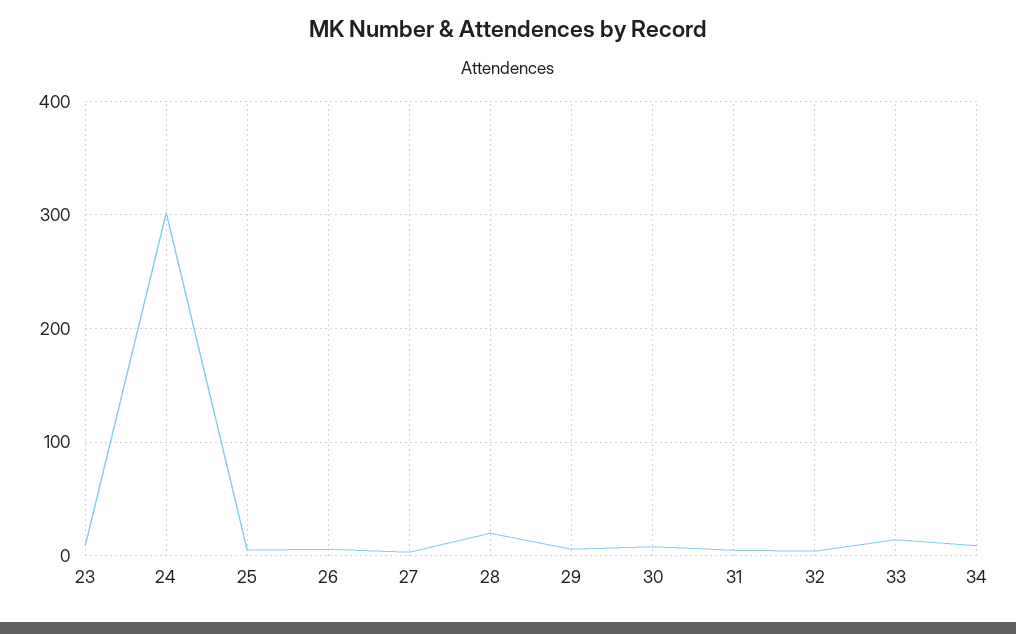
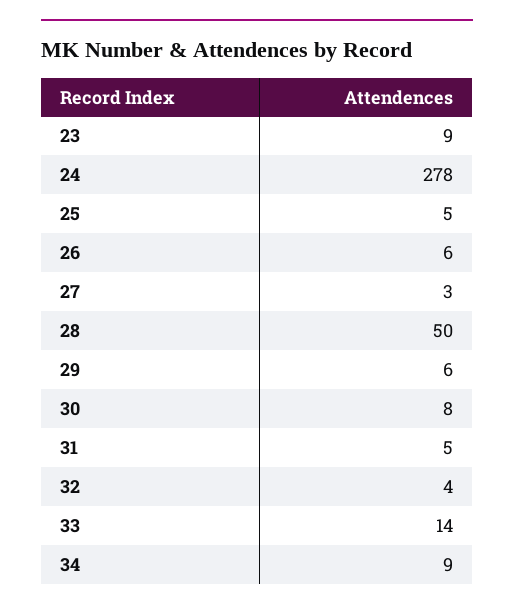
24: 300 -> 278
28: 20 -> 50

